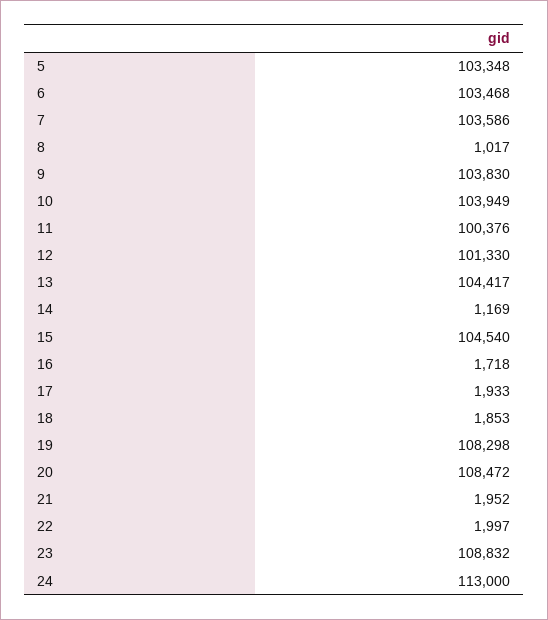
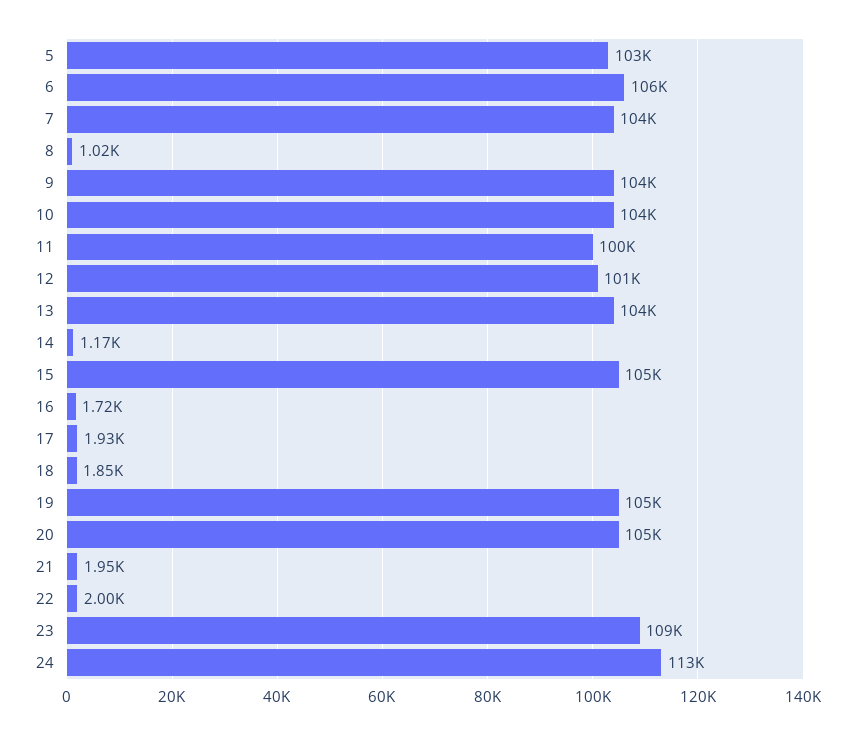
6: 103468 -> 106000
19: 108298 -> 105000
20: 108472 -> 105000

